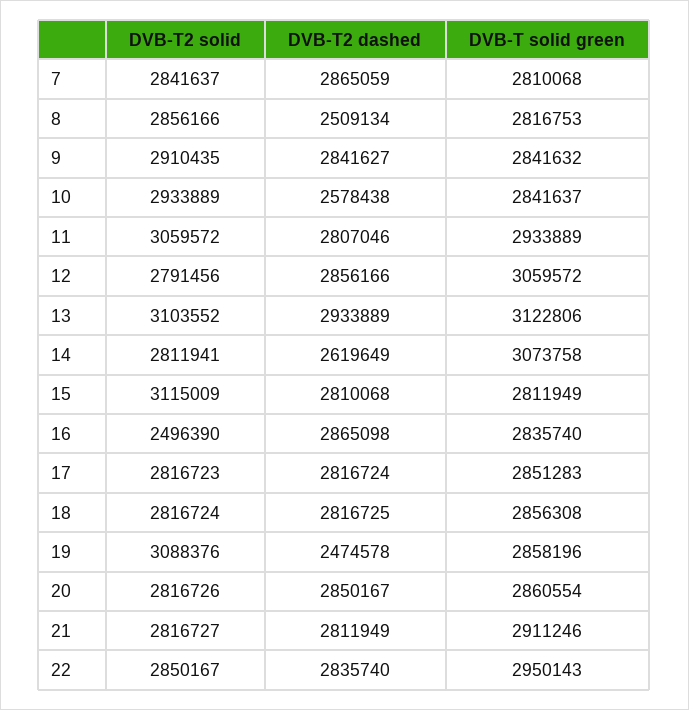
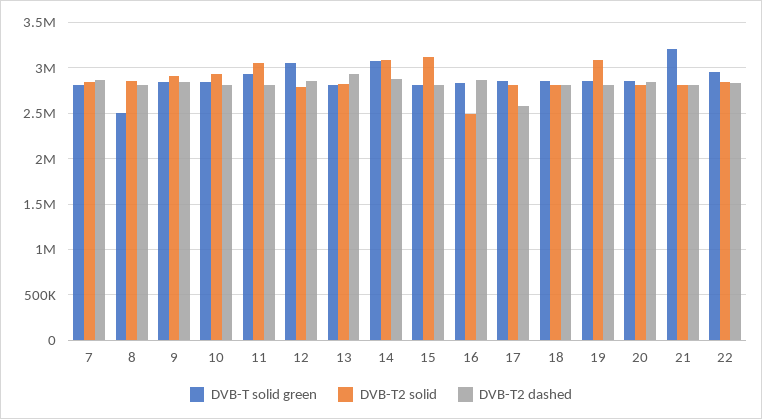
DVB-T2 dashed, 8: 2509134 -> 2800000
DVB-T solid green, 8: 2816753 -> 2500000
DVB-T2 dashed, 10: 2578438 -> 2800000
DVB-T2 solid, 13: 3103552 -> 2800000
DVB-T solid green, 13: 3122806 -> 2800000
DVB-T2 solid, 14: 2811941 -> 3100000
DVB-T2 dashed, 14: 2619649 -> 2900000
DVB-T2 dashed, 17: 2816724 -> 2600000
DVB-T2 dashed, 19: 2474578 -> 2800000
DVB-T solid green, 21: 2911246 -> 3200000

